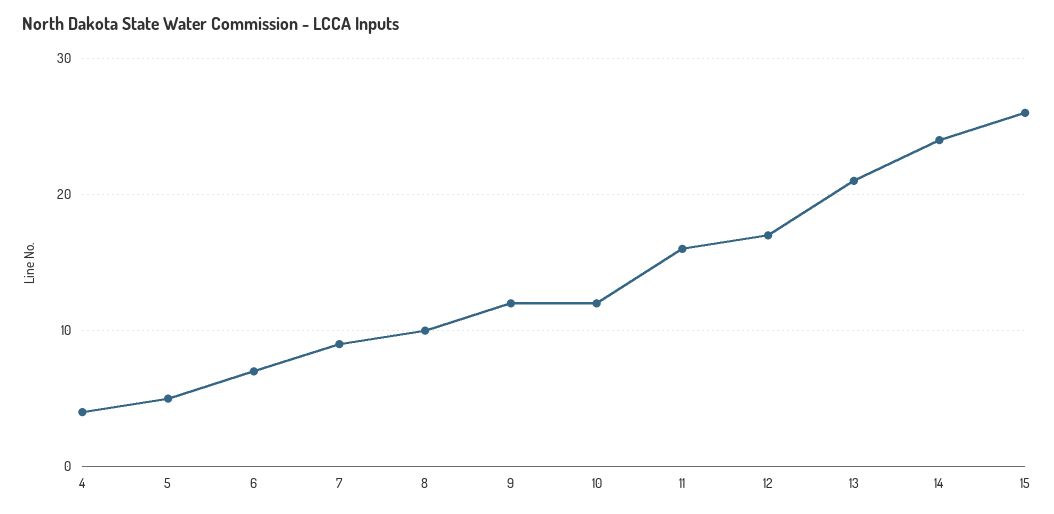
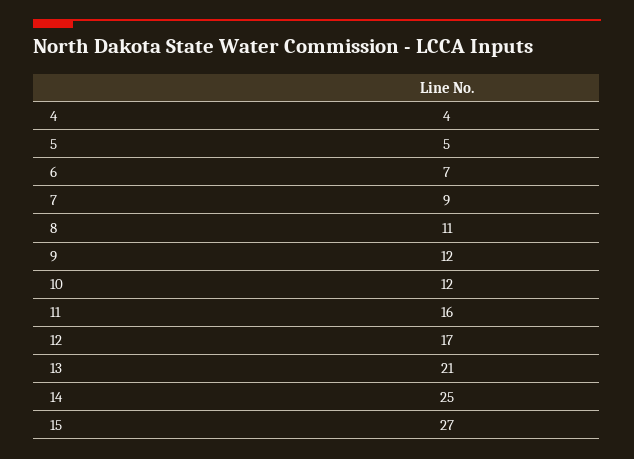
8: 10 -> 11
14: 24 -> 25
15: 26 -> 27

